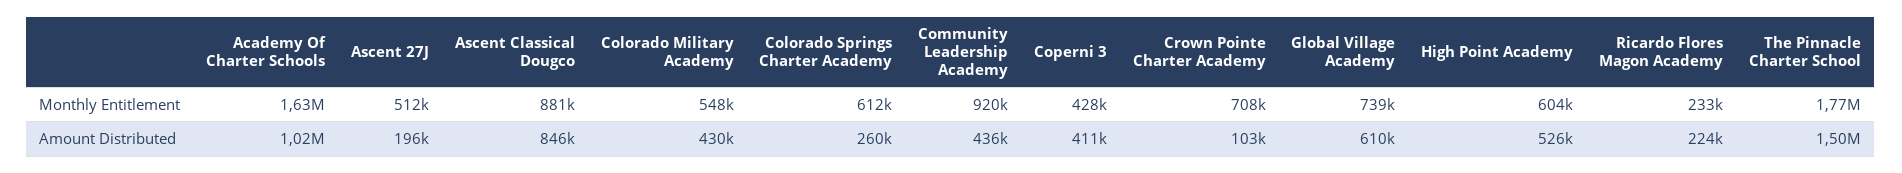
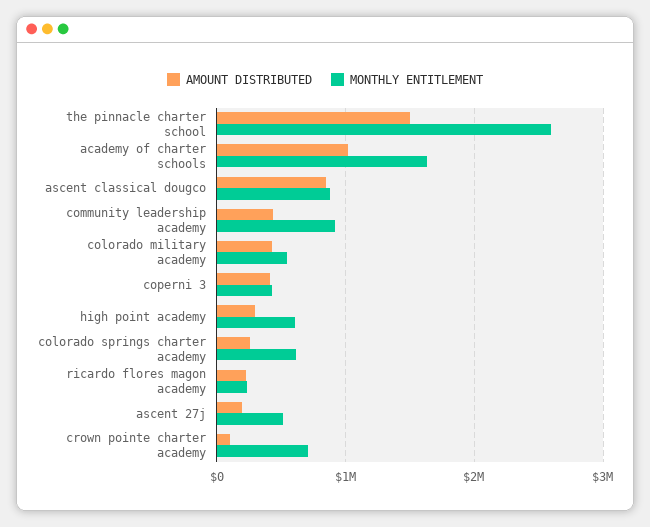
Monthly Entitlement, Global Village Academy: 739000 -> none
Monthly Entitlement, The Pinnacle Charter School: 1770000 -> 2600000
Amount Distributed, Global Village Academy: 610000 -> none
Amount Distributed, High Point Academy: 526000 -> 300000

